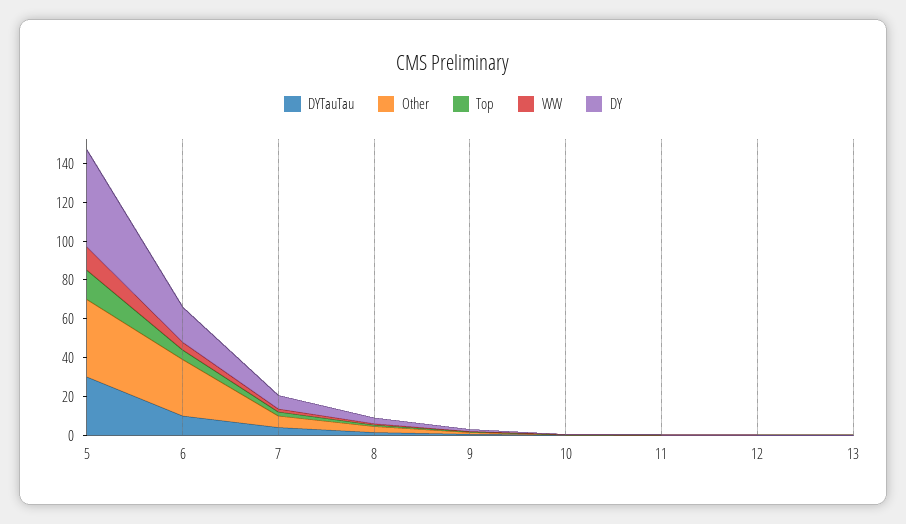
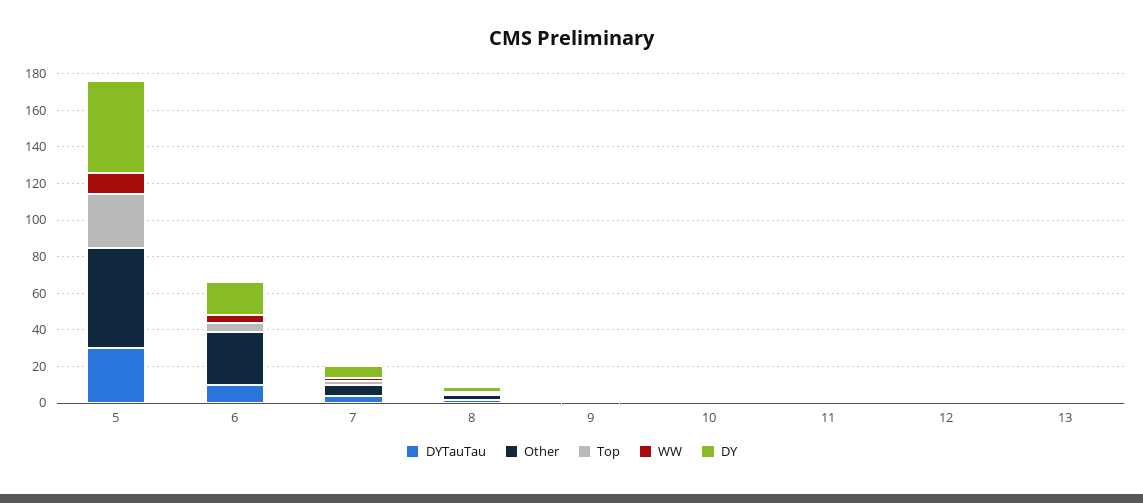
Other, 5: 40 -> 55
Top, 5: 15 -> 30

